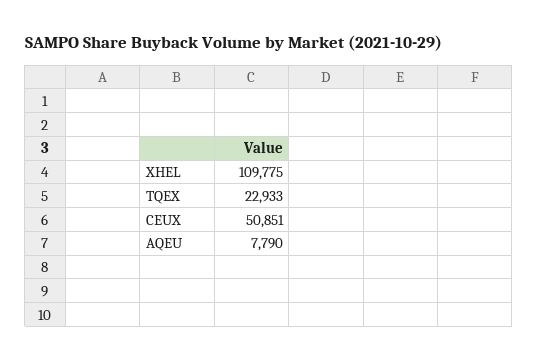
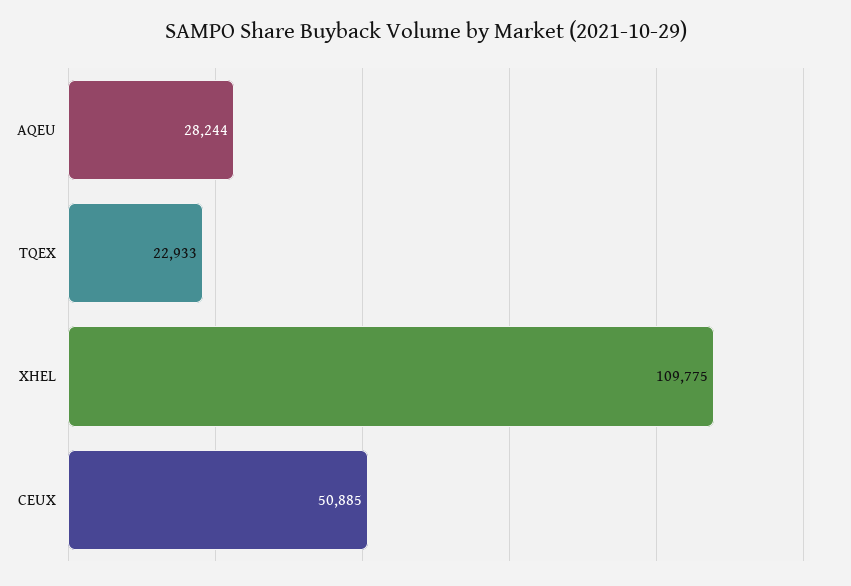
CEUX: 50851 -> 50885
AQEU: 7790 -> 28244

